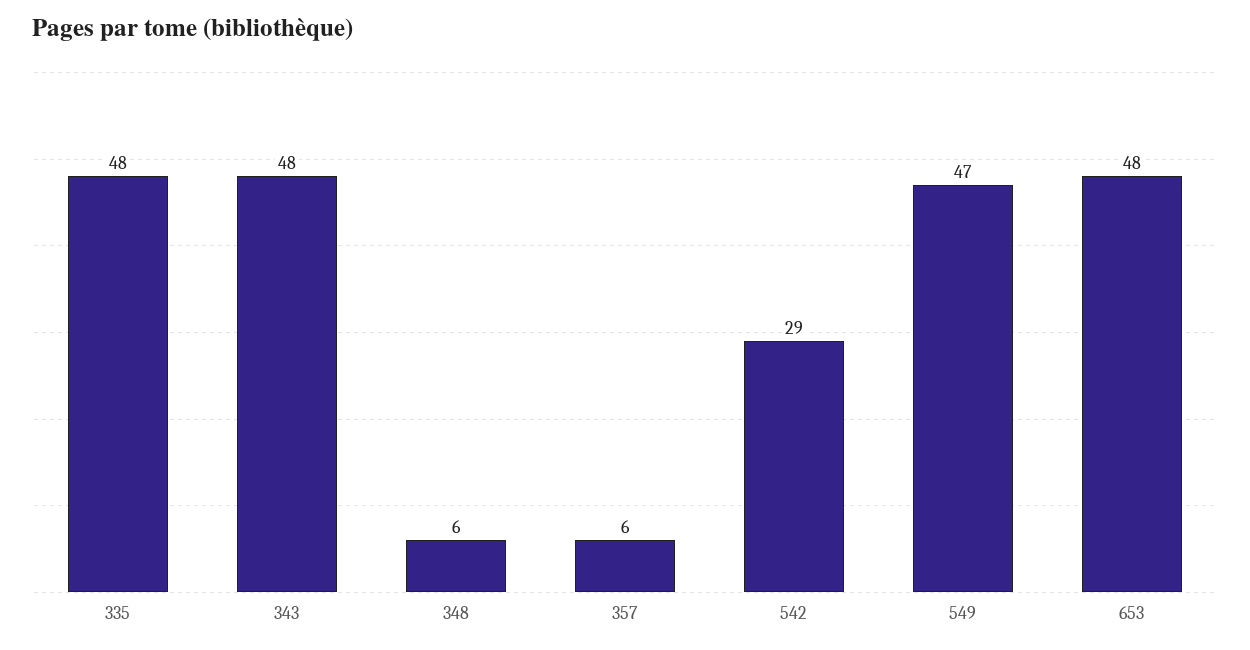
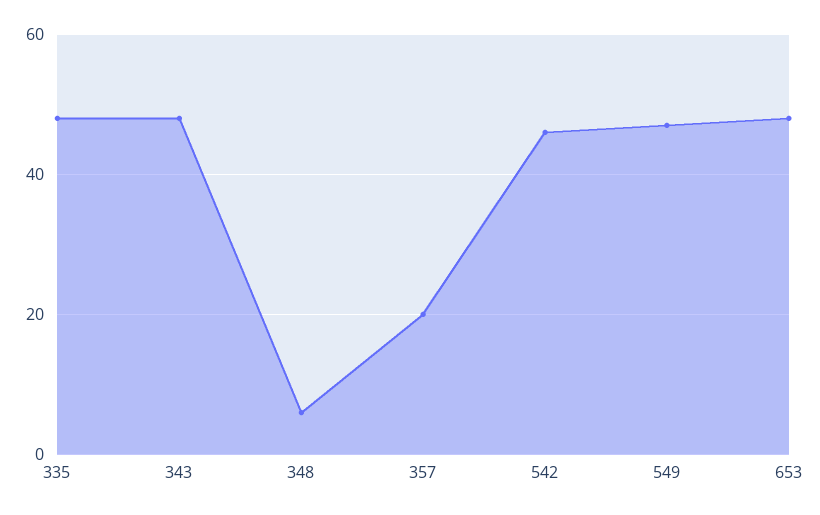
357: 6 -> 20
542: 29 -> 45

